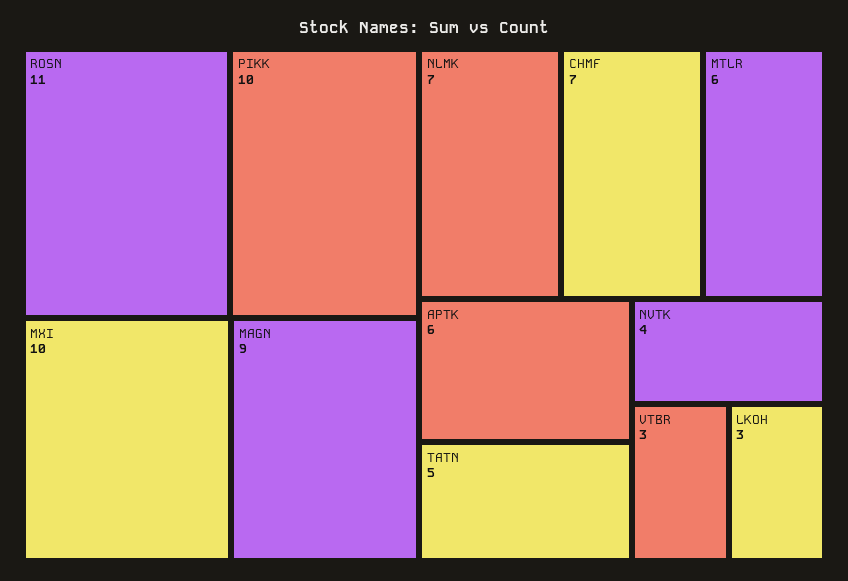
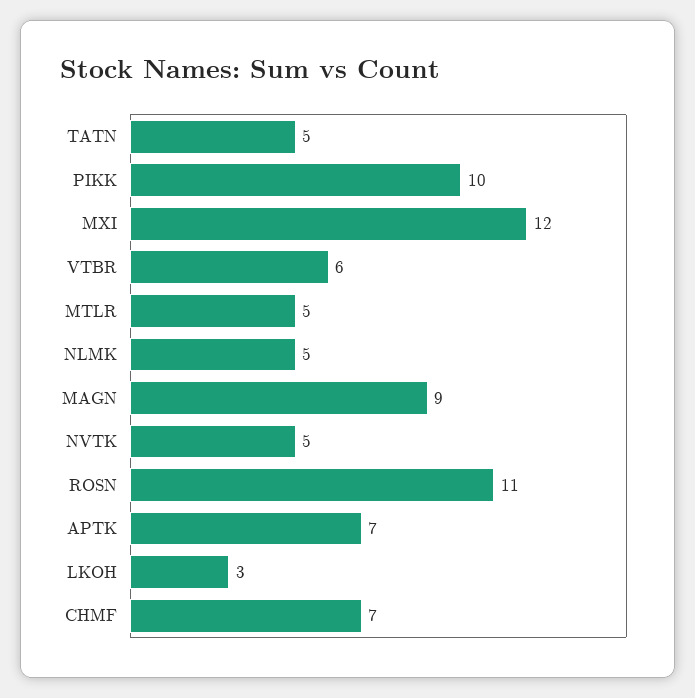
MXI: 10 -> 12
NLMK: 7 -> 5
MTLR: 6 -> 5
APTK: 6 -> 7
NVTK: 4 -> 5
VTBR: 3 -> 6

